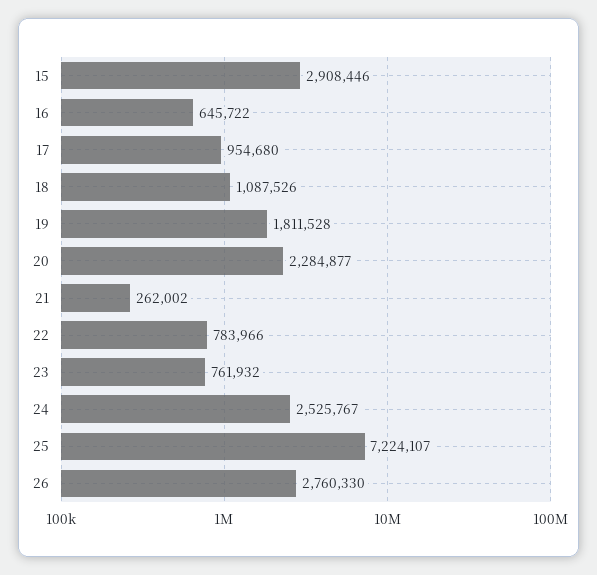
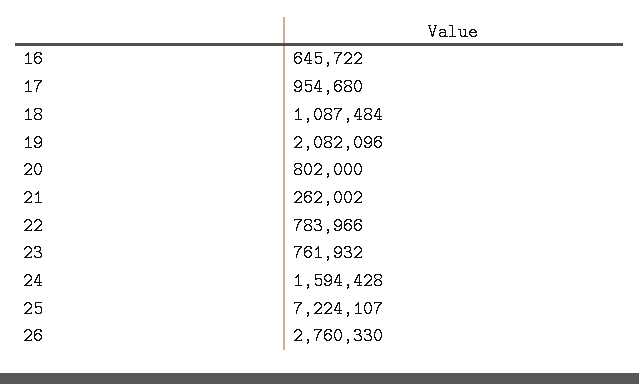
15: 2908446 -> none
18: 1087526 -> 1087484
19: 1811528 -> 2082096
20: 2284877 -> 802000
24: 2525767 -> 1594428

